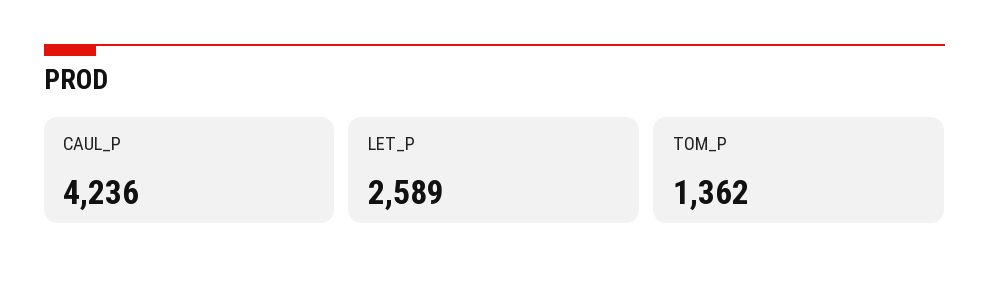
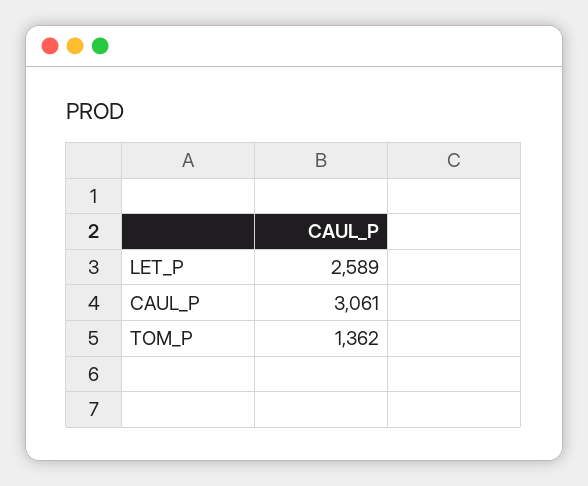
CAUL_P: 4236 -> 3061

